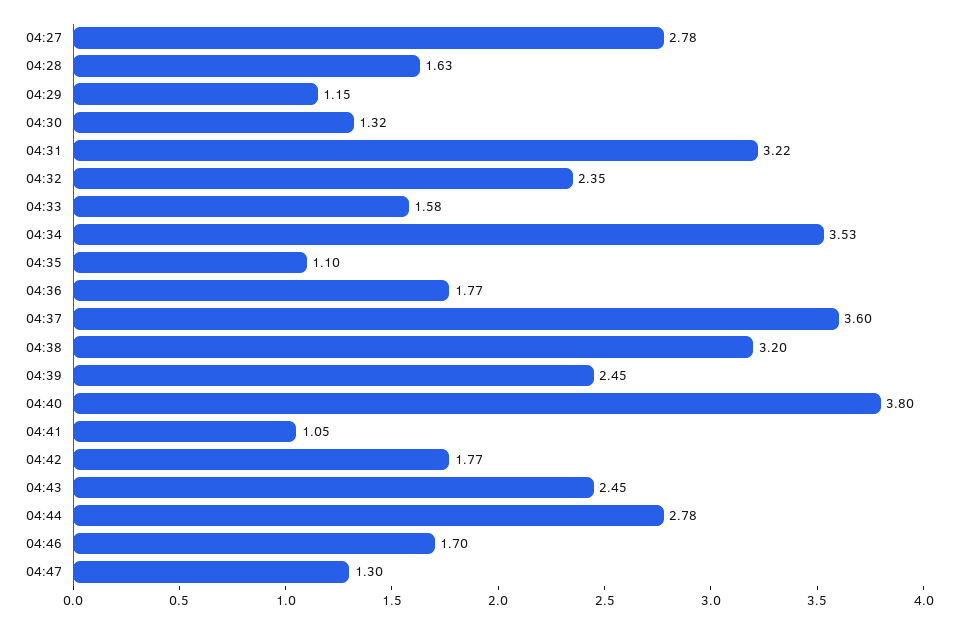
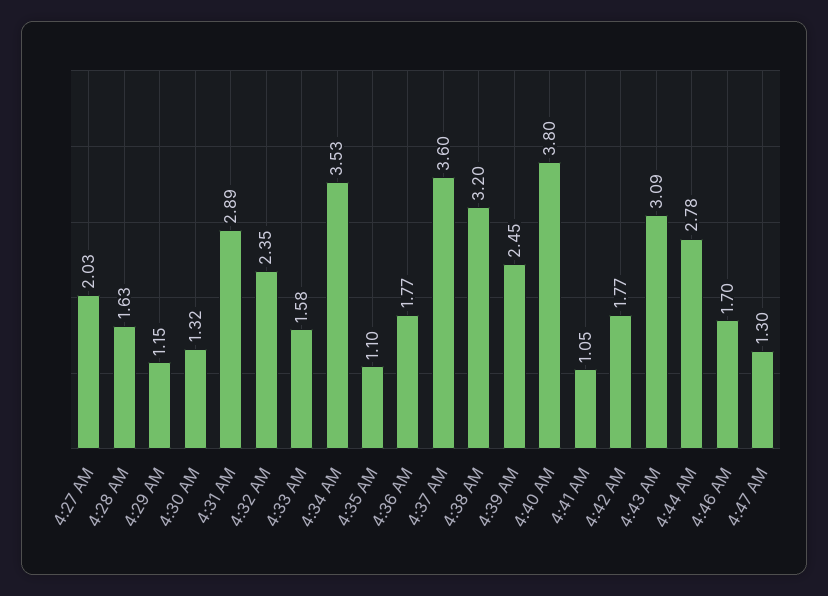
04:27: 2.78 -> 2.03
04:31: 3.22 -> 2.89
04:43: 2.45 -> 3.09

